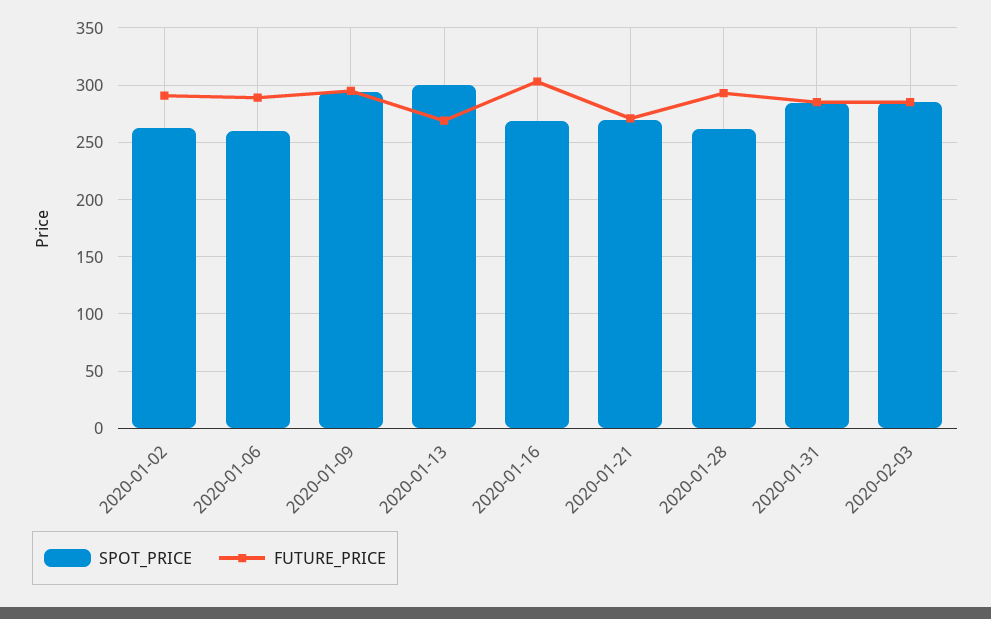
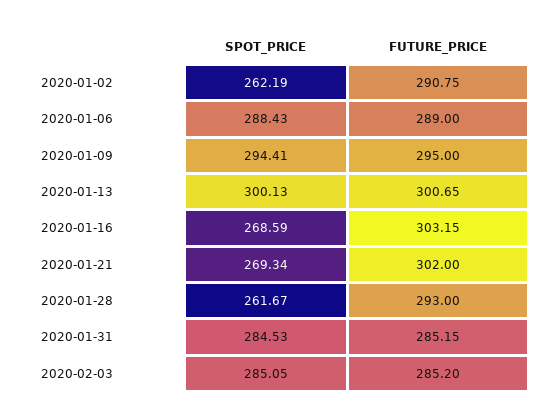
SPOT_PRICE, 2020-01-06: 260 -> 288.43
FUTURE_PRICE, 2020-01-13: 270 -> 300.65
FUTURE_PRICE, 2020-01-21: 270 -> 302

